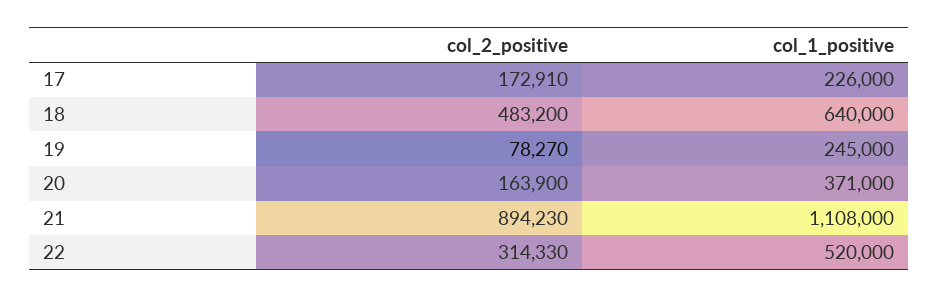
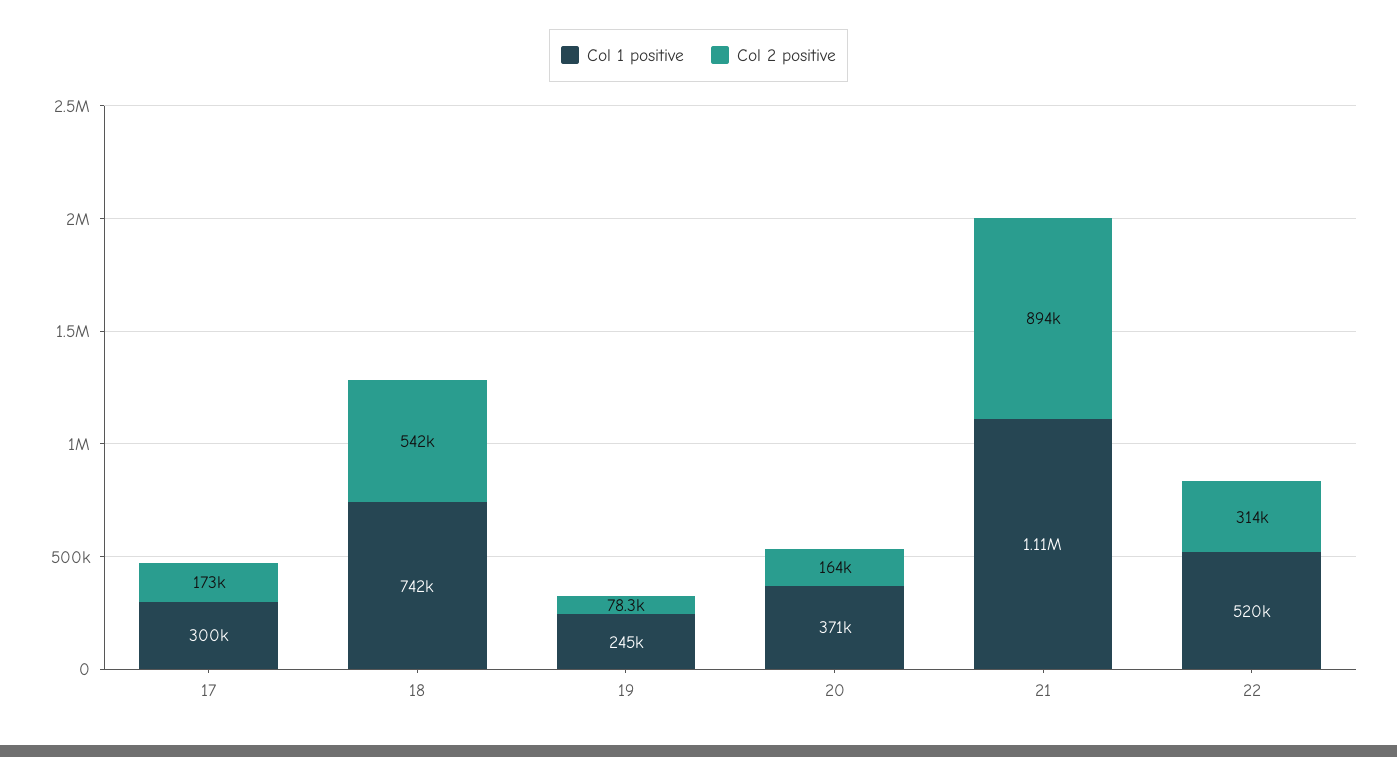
col_1_positive, 17: 226000 -> 300000
col_2_positive, 18: 483200 -> 542000
col_1_positive, 18: 640000 -> 742000

